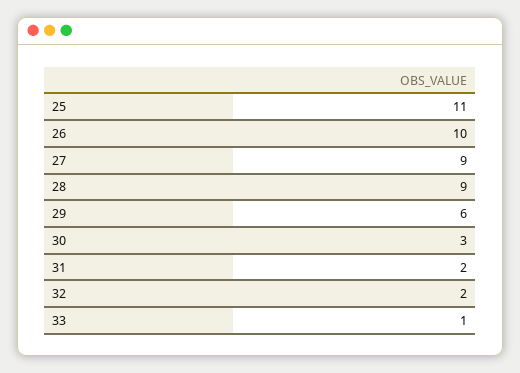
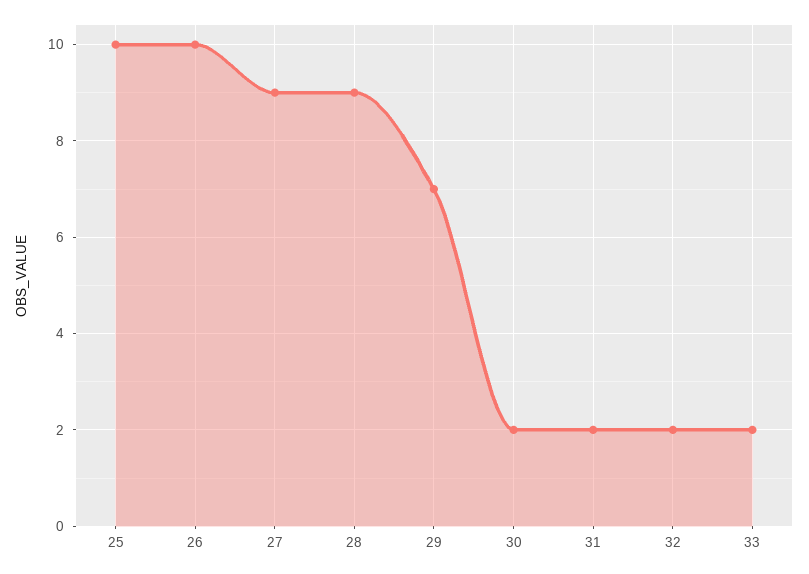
25: 11 -> 10
29: 6 -> 7
30: 3 -> 2
33: 1 -> 2

